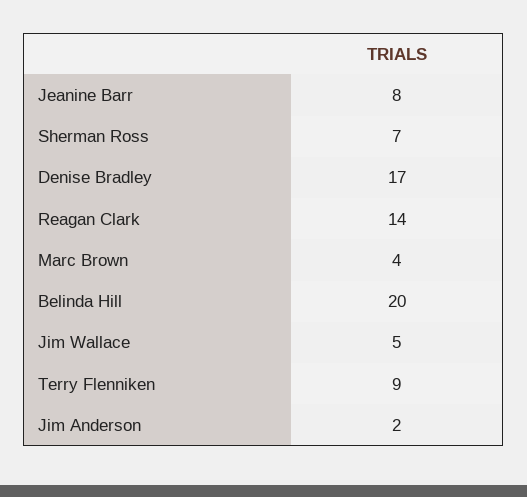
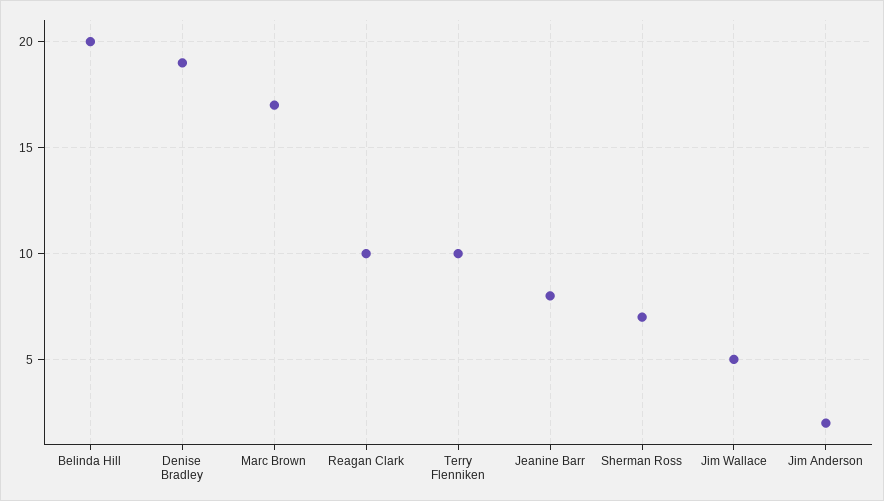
Denise Bradley: 17 -> 19
Reagan Clark: 14 -> 10
Marc Brown: 4 -> 17
Terry Flenniken: 9 -> 10

